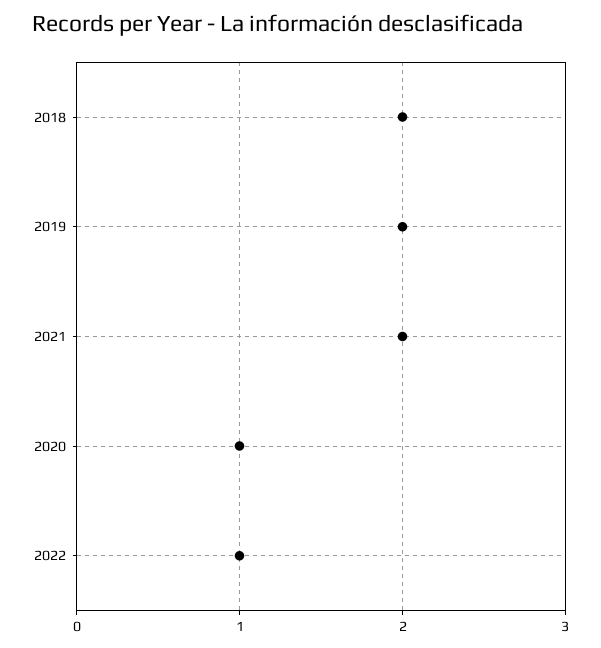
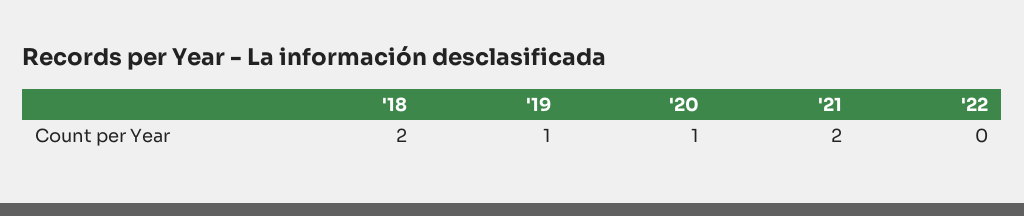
2019: 2 -> 1
2022: 1 -> 0

